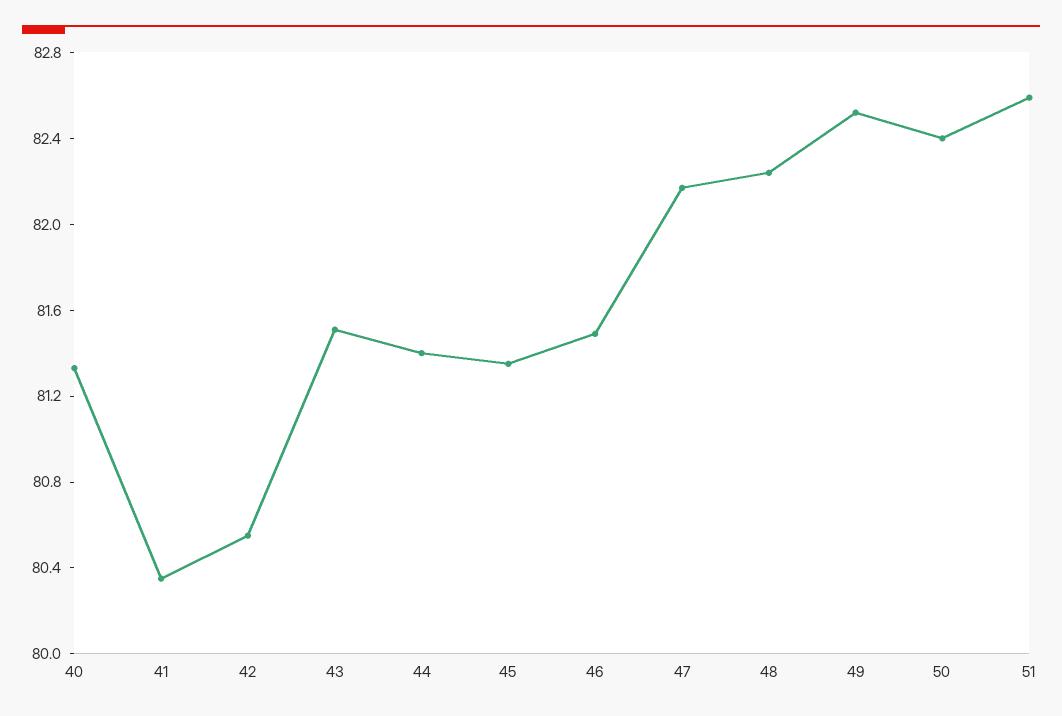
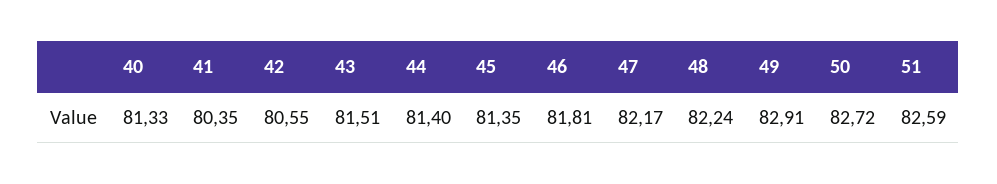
46: 81.5 -> 81.81
49: 82.5 -> 82.91
50: 82.4 -> 82.72

